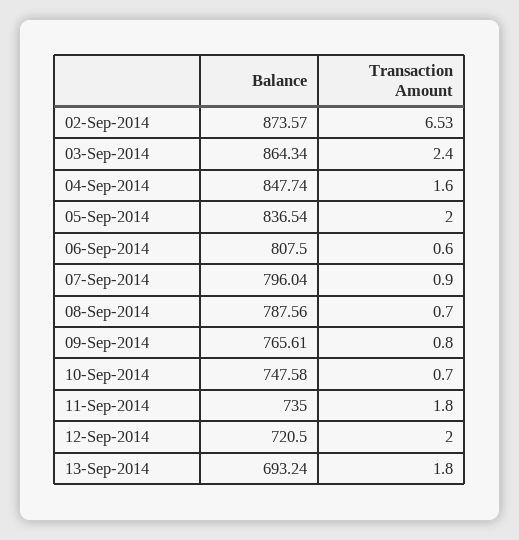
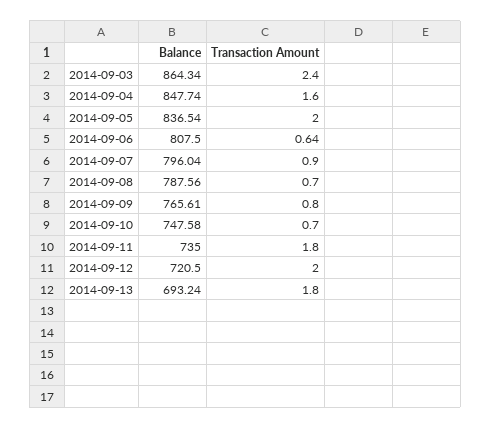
Balance, 02-Sep-2014: 873.57 -> none
Transaction Amount, 02-Sep-2014: 6.53 -> none
Transaction Amount, 06-Sep-2014: 0.6 -> 0.64

